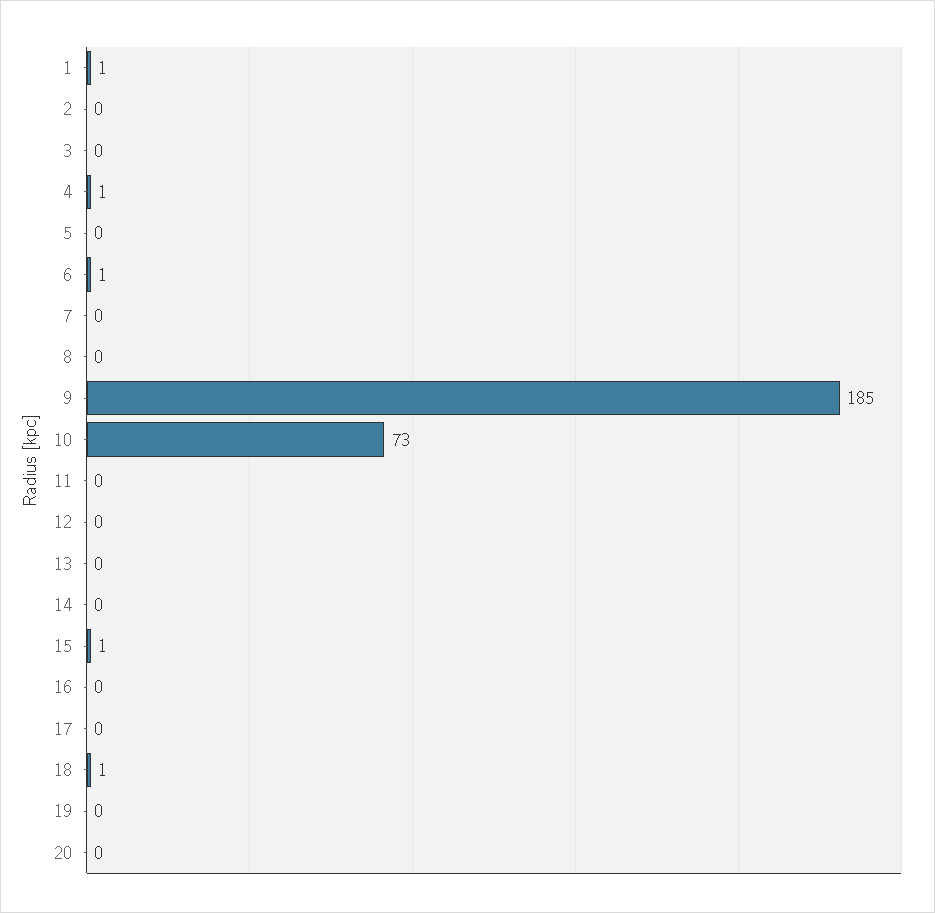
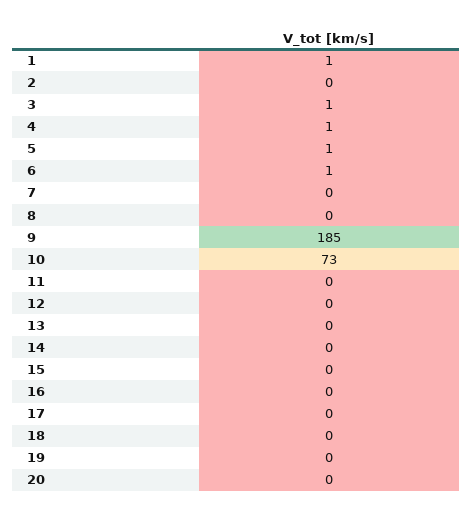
3: 0 -> 1
5: 0 -> 1
15: 1 -> 0
18: 1 -> 0

